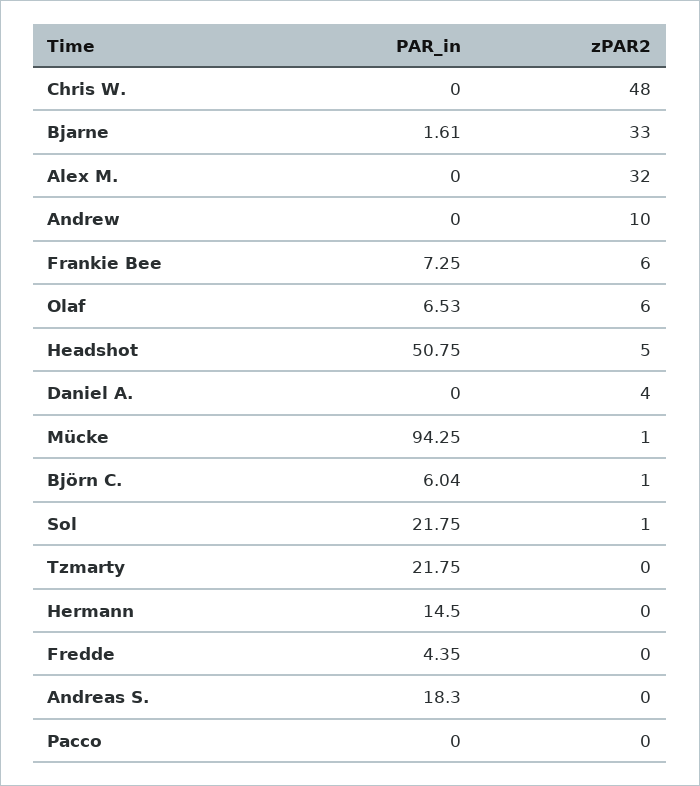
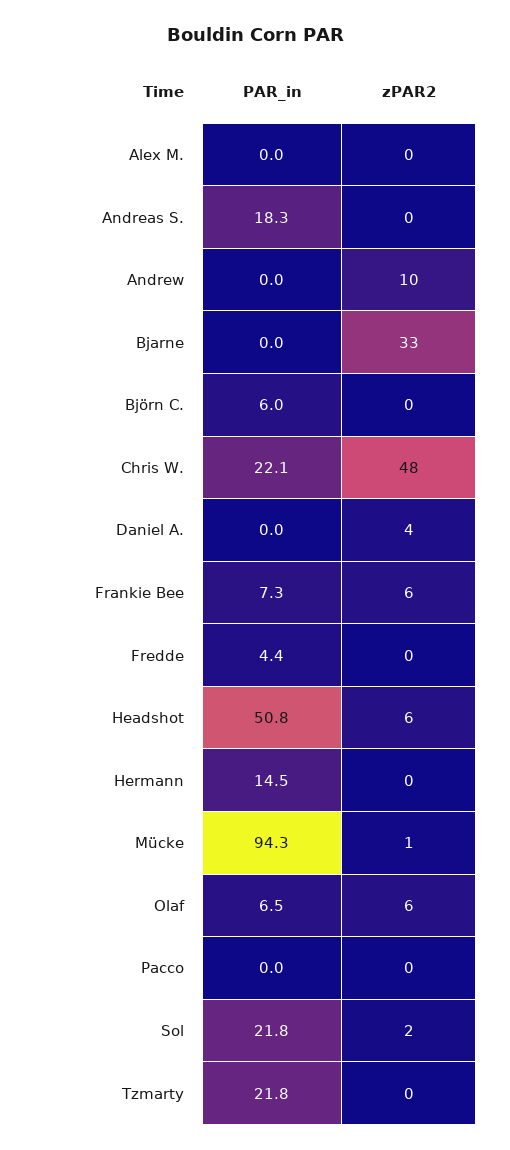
PAR_in, Chris W.: 0 -> 22.1
PAR_in, Bjarne: 1.61 -> 0
zPAR2, Alex M.: 32 -> 0
zPAR2, Headshot: 5 -> 6
zPAR2, Björn C.: 1 -> 0
zPAR2, Sol: 1 -> 2

